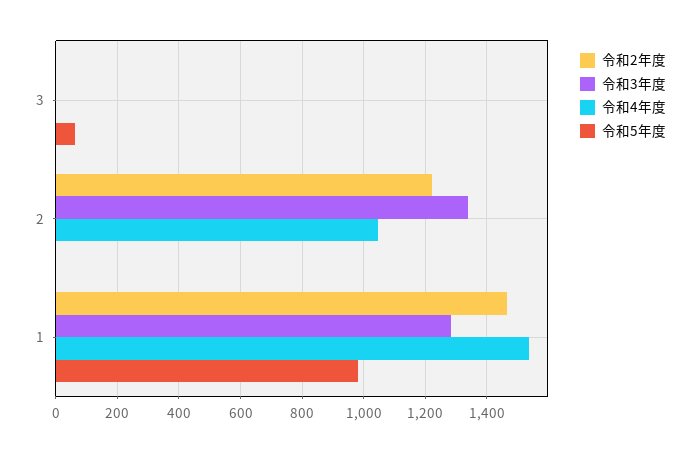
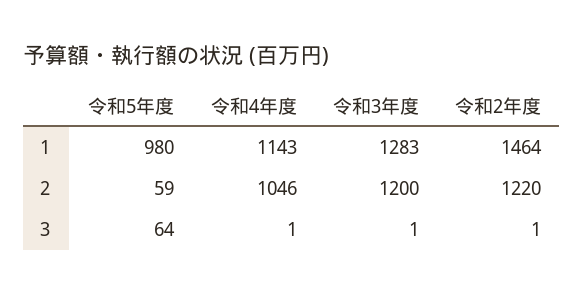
令和3年度, 2: 1340 -> 1200
令和5年度, 2: 0 -> 59
令和4年度, 1: 1540 -> 1143

